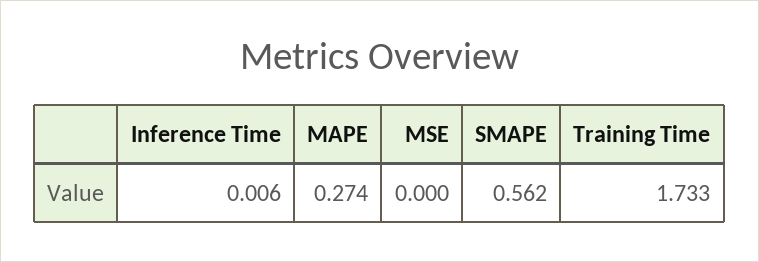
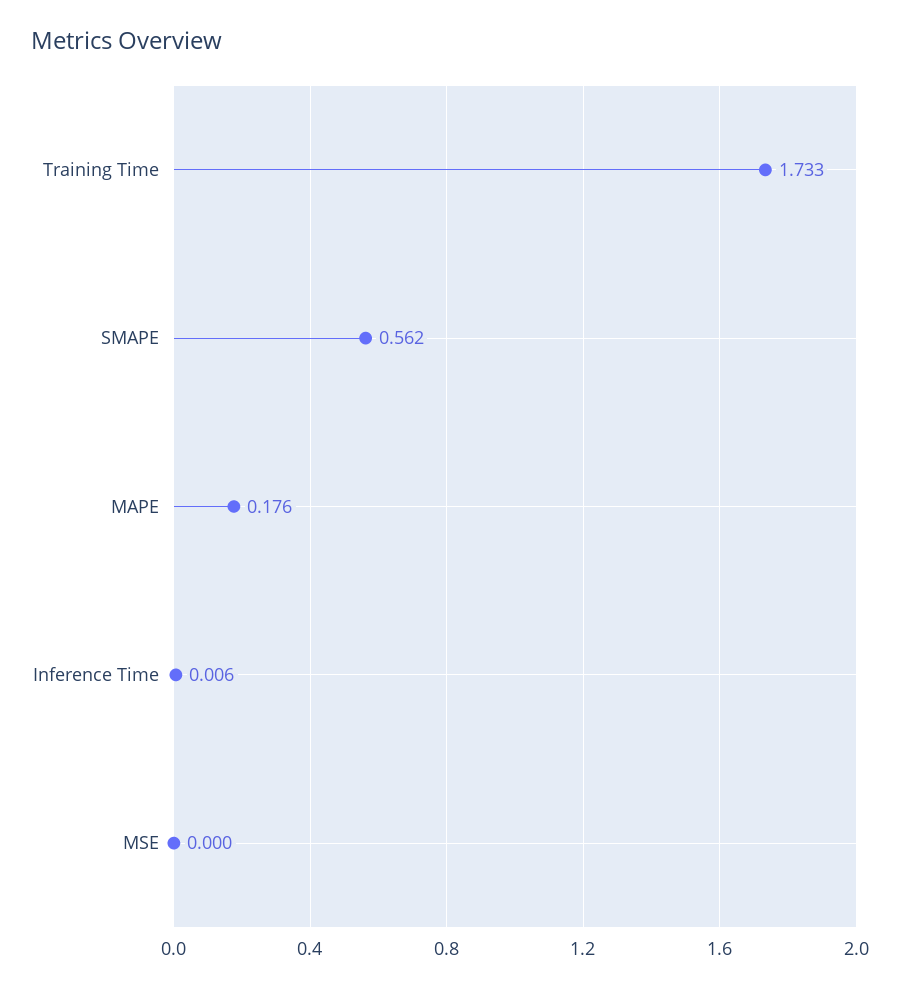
MAPE: 0.274 -> 0.176

